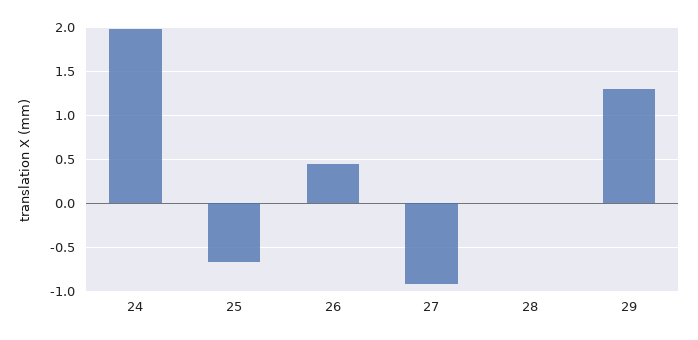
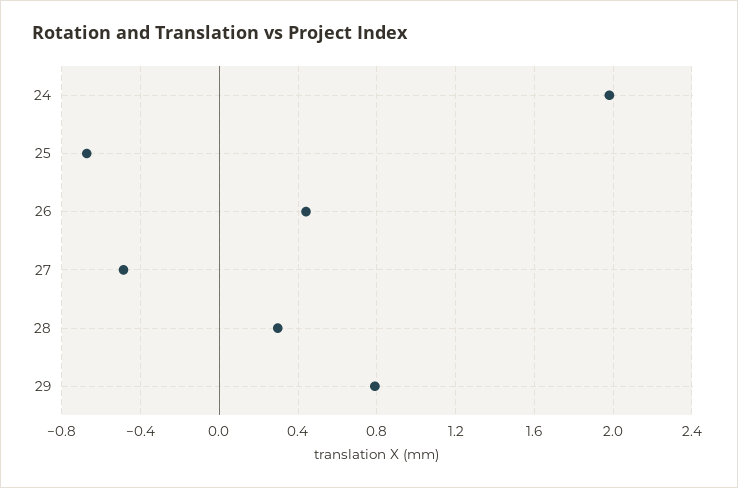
27: -0.9 -> -0.5
28: 0 -> 0.3
29: 1.3 -> 0.8

